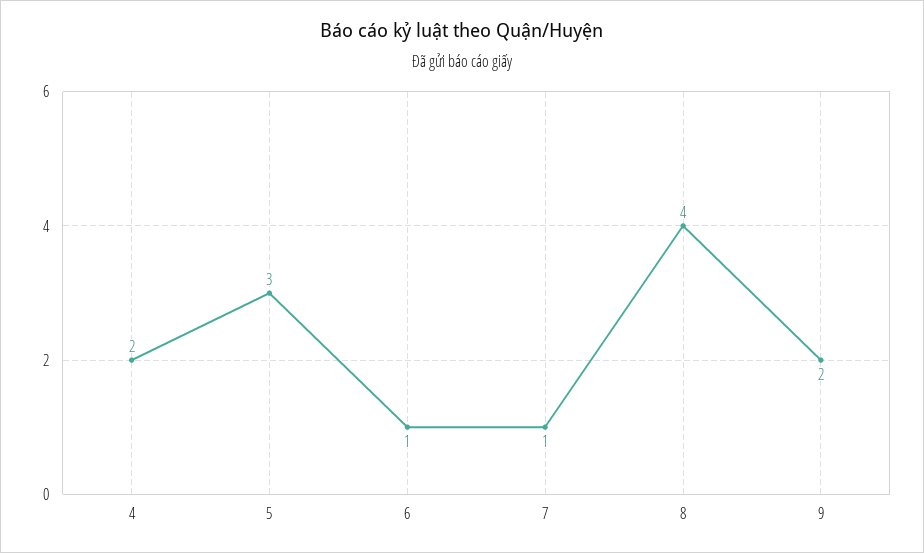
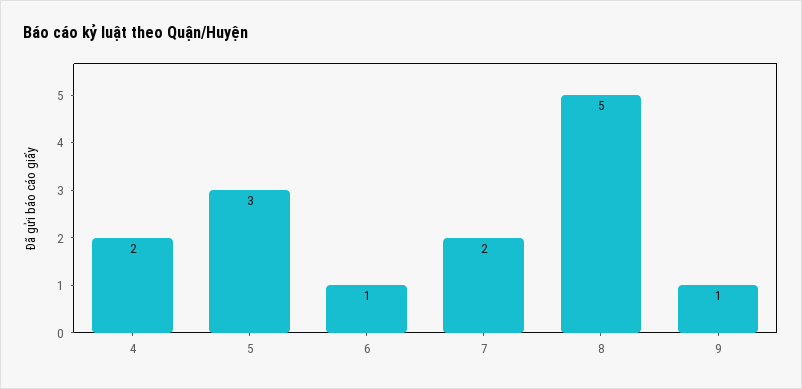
7: 1 -> 2
8: 4 -> 5
9: 2 -> 1

